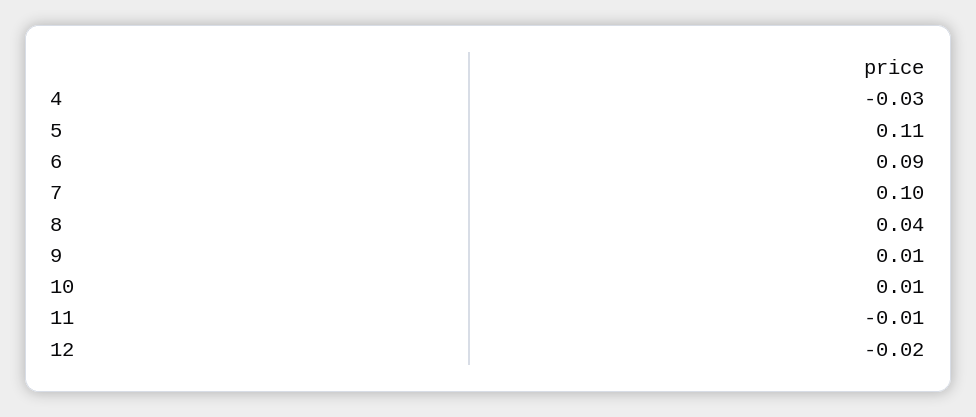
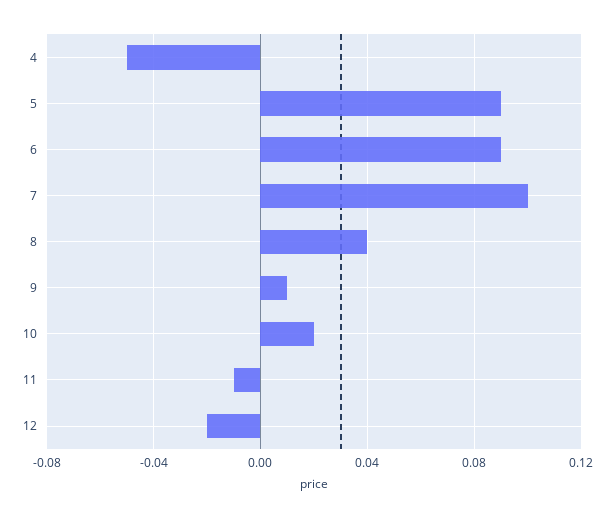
4: -0.03 -> -0.05
5: 0.11 -> 0.09
10: 0.01 -> 0.02

